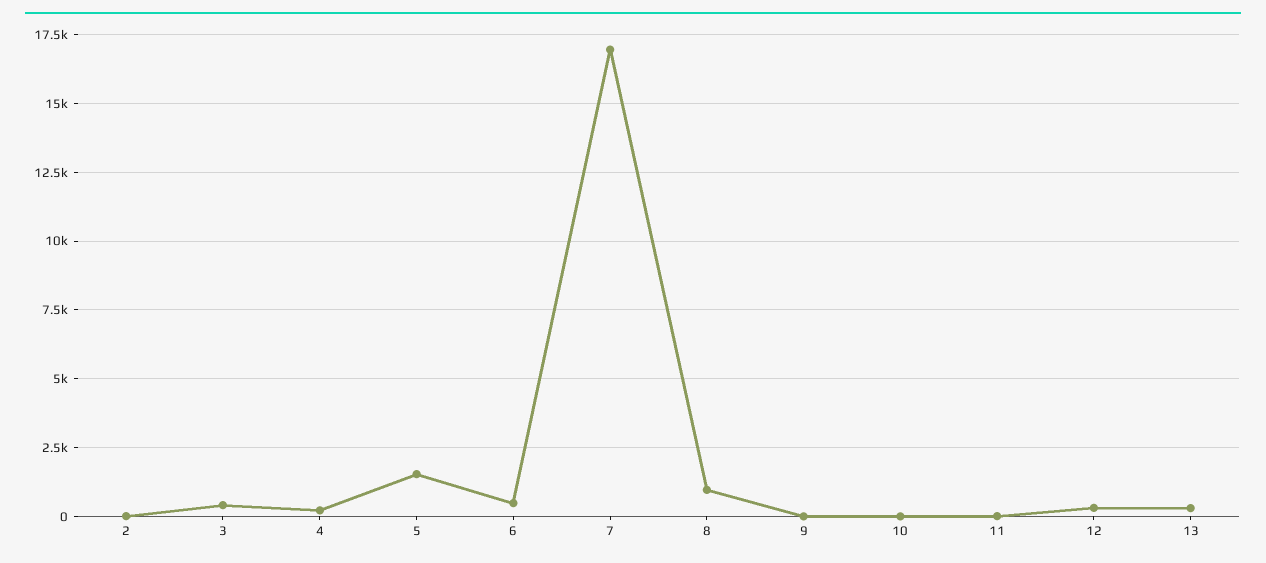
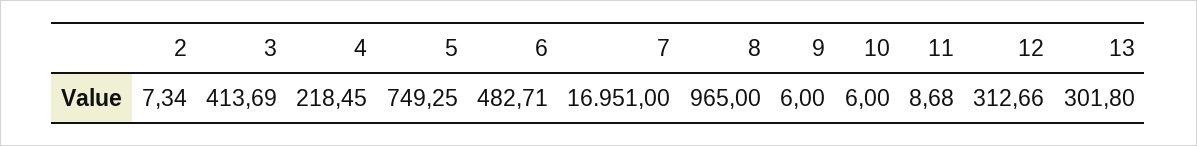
5: 1500 -> 749.25

